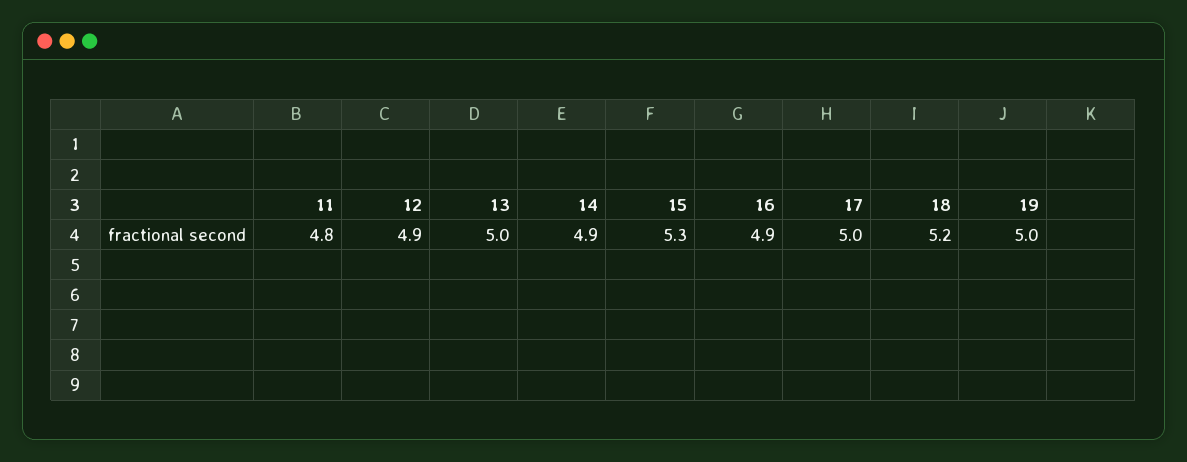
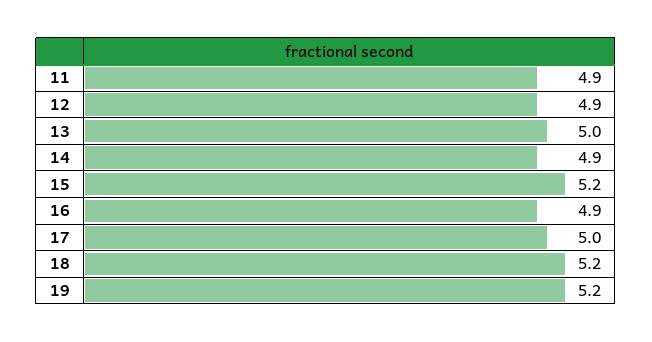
11: 4.8 -> 4.9
15: 5.3 -> 5.2
19: 5 -> 5.2

